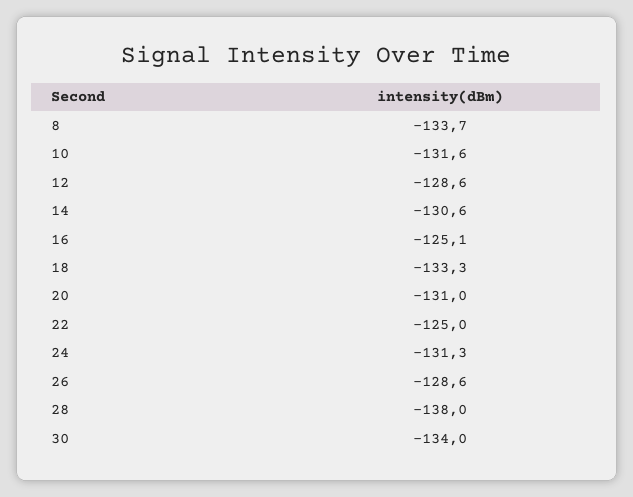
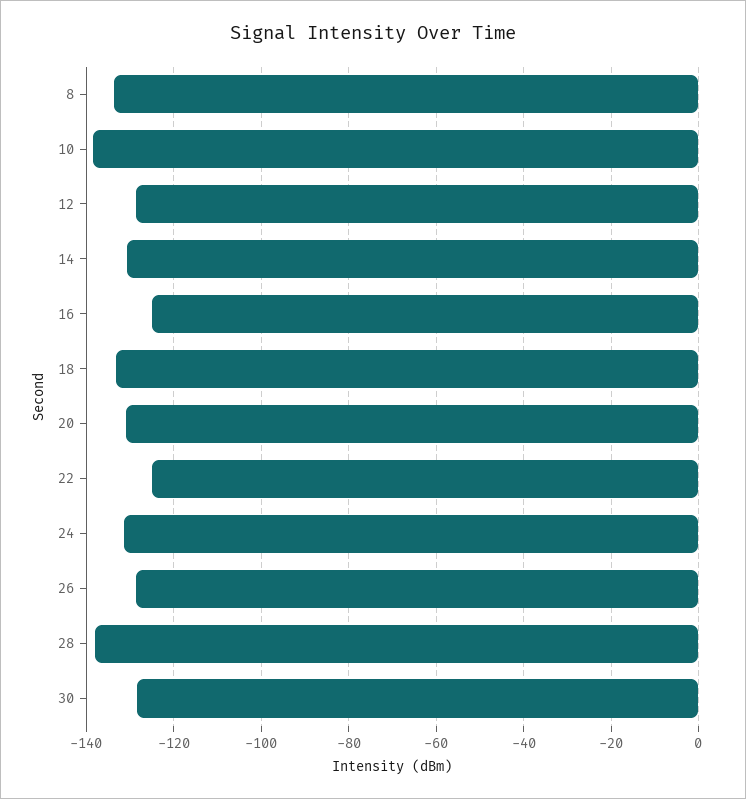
10: -131.6 -> -138
30: -134 -> -128

